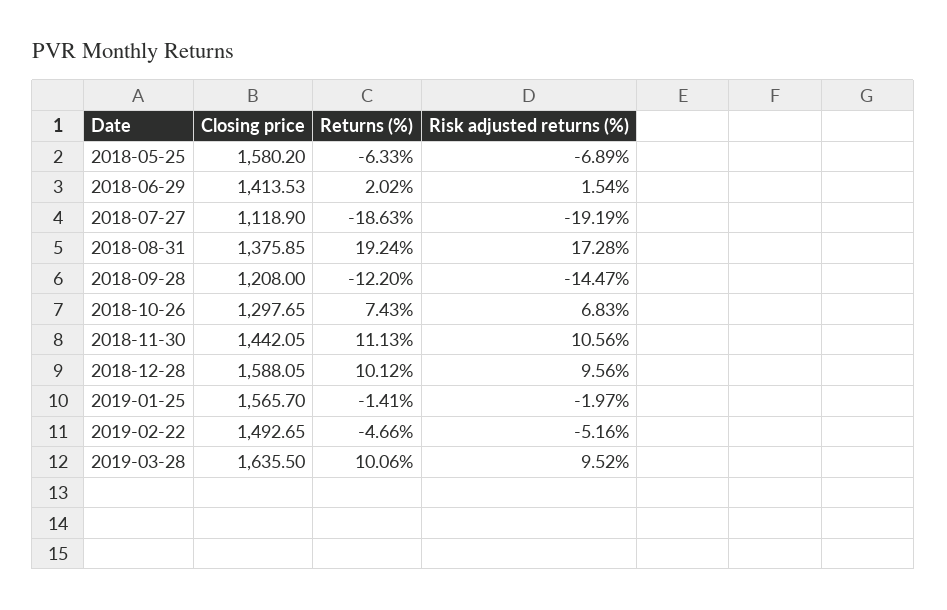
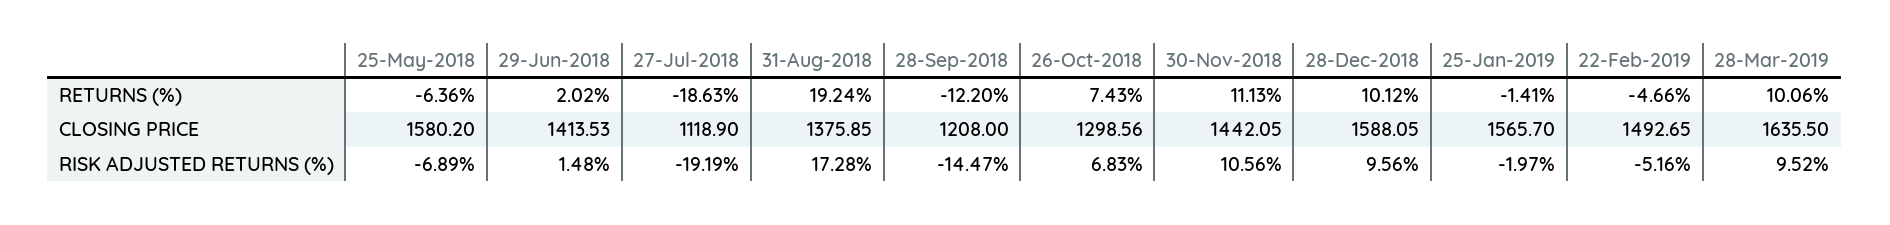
Returns (%), 2018-05-25: -6.33 -> -6.36
Risk adjusted returns (%), 2018-06-29: 1.54 -> 1.48
Closing price, 2018-10-26: 1297.65 -> 1298.56

